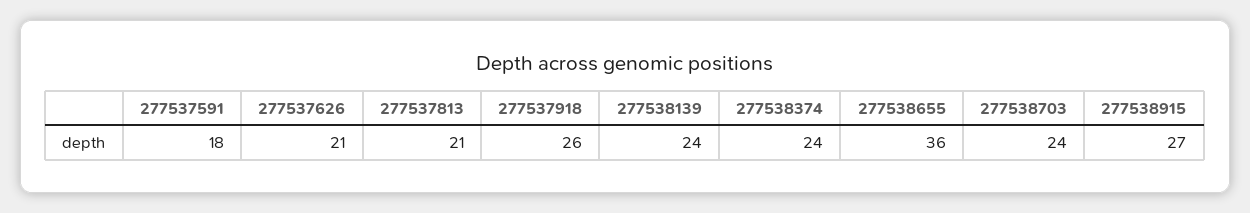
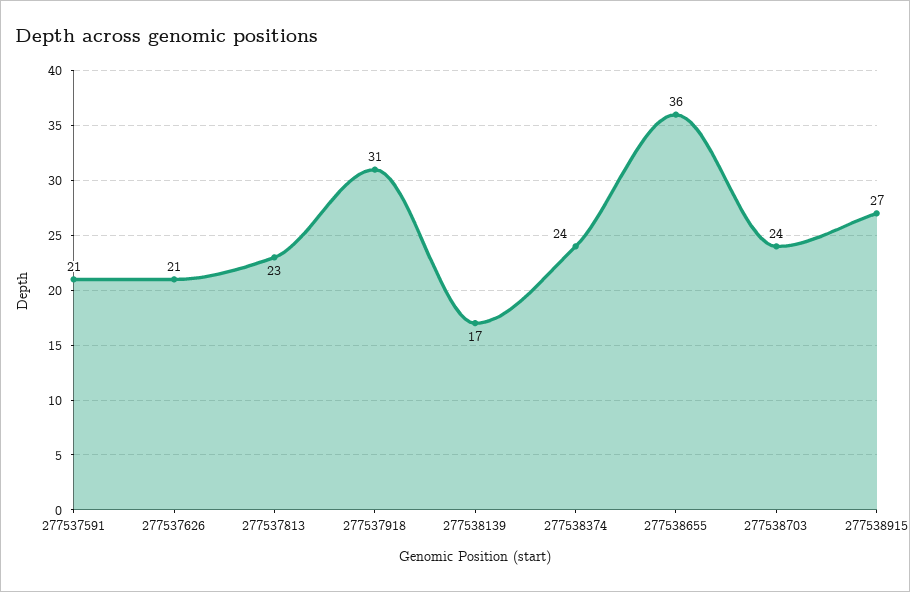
277537591: 18 -> 21
277537813: 21 -> 23
277537918: 26 -> 31
277538139: 24 -> 17

